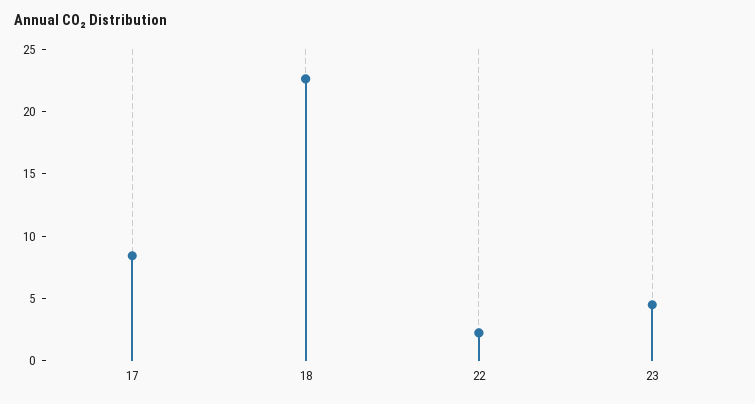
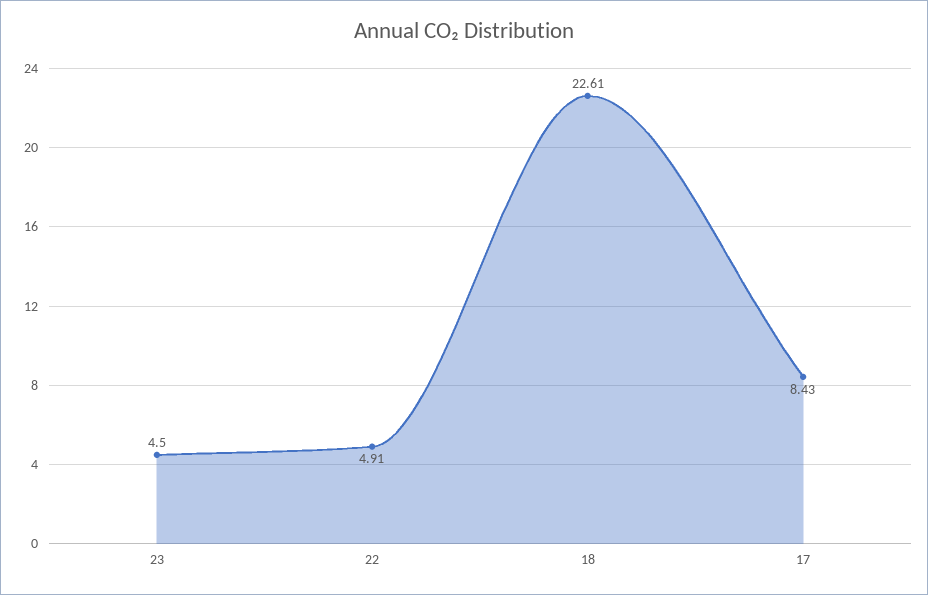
22: 2 -> 4.91

